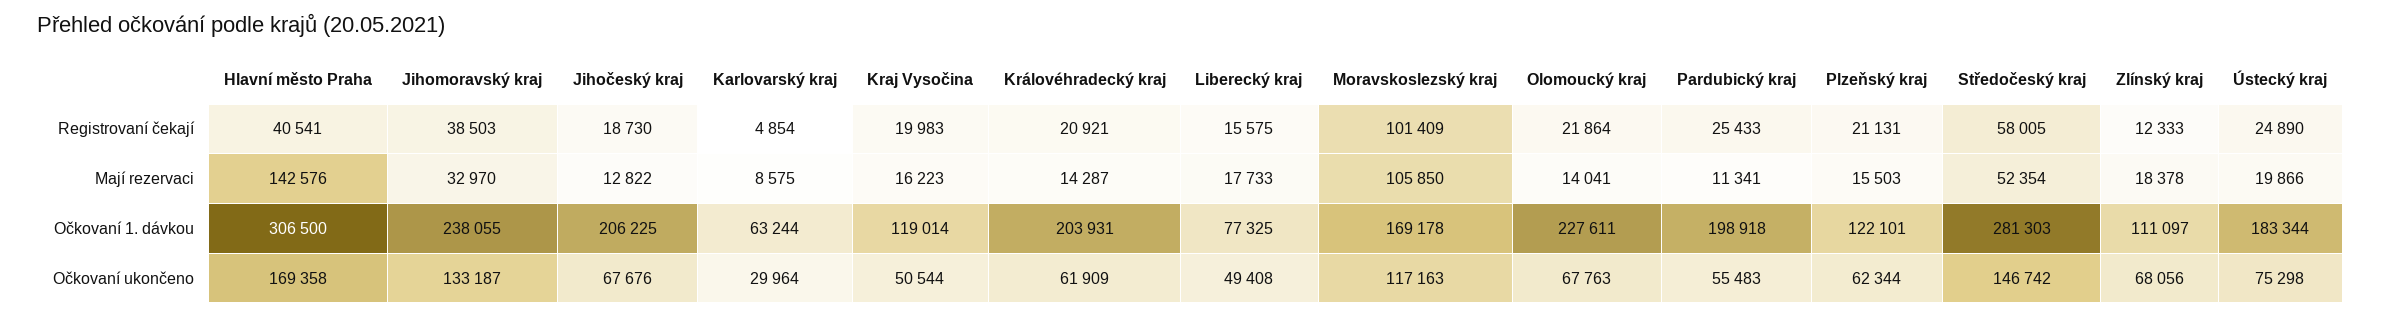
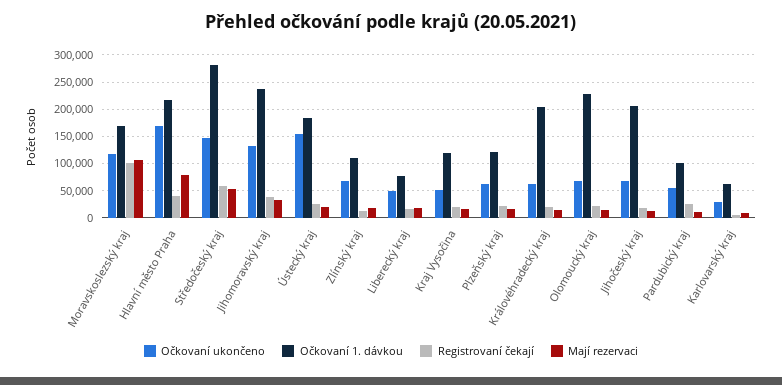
Mají rezervaci, Hlavní město Praha: 142576 -> 75000
Očkovaní 1. dávkou, Hlavní město Praha: 306500 -> 225000
Očkovaní 1. dávkou, Pardubický kraj: 198918 -> 100000
Očkovaní ukončeno, Ústecký kraj: 75298 -> 150000

